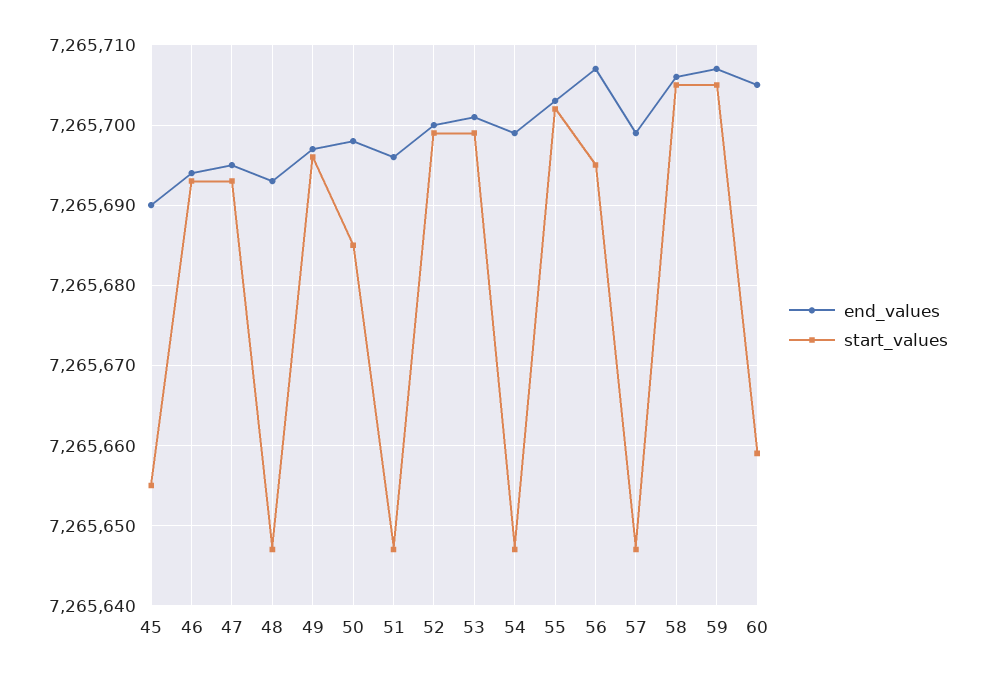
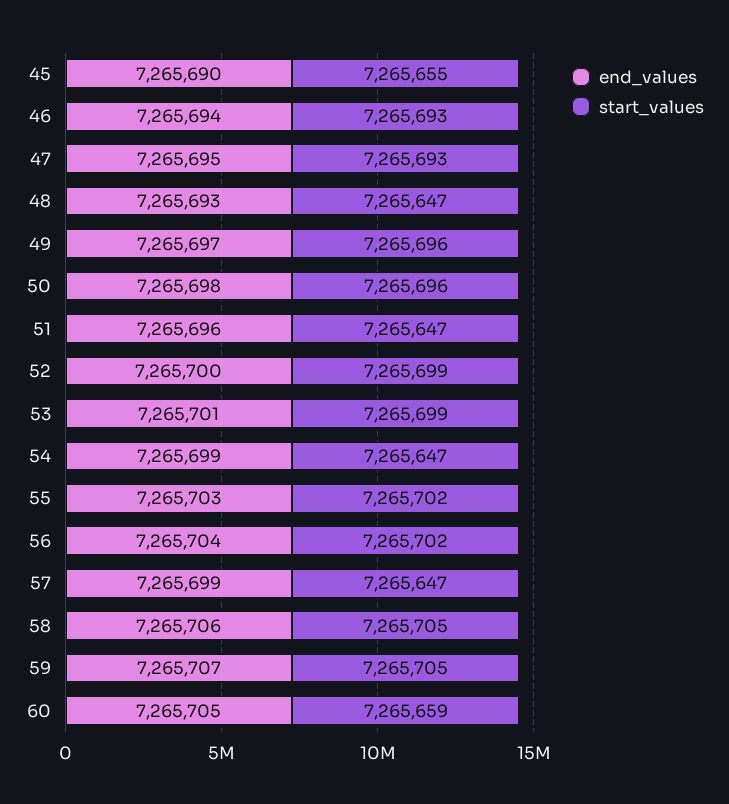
start_values, 50: 7265685 -> 7265696
end_values, 56: 7265707 -> 7265704
start_values, 56: 7265695 -> 7265702

